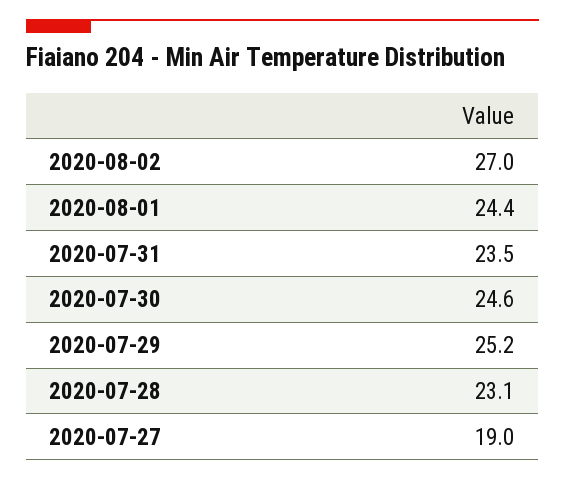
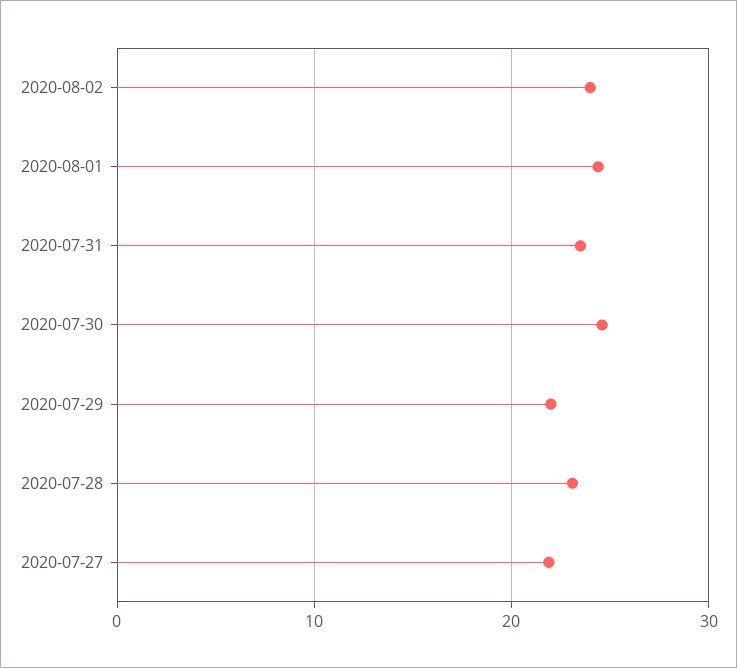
2020-08-02: 27 -> 24
2020-07-29: 25.2 -> 22
2020-07-27: 19 -> 22

